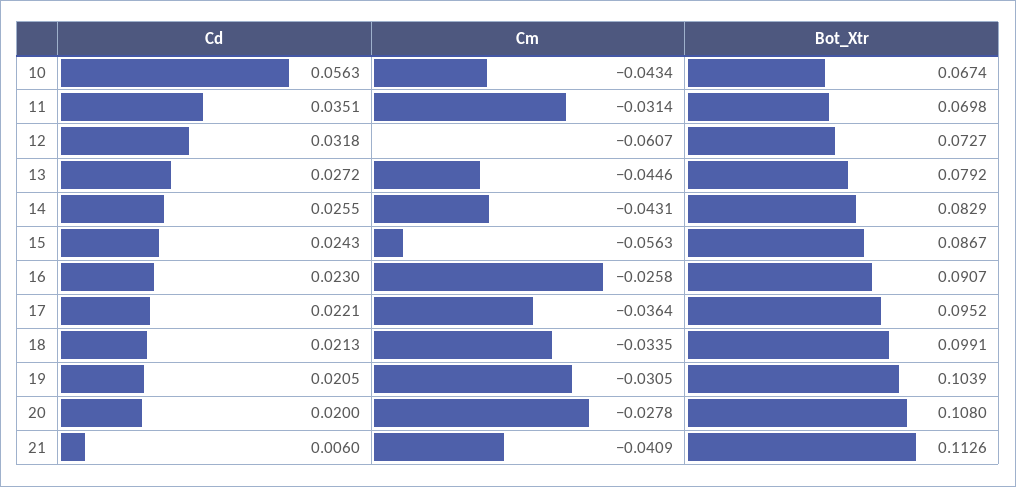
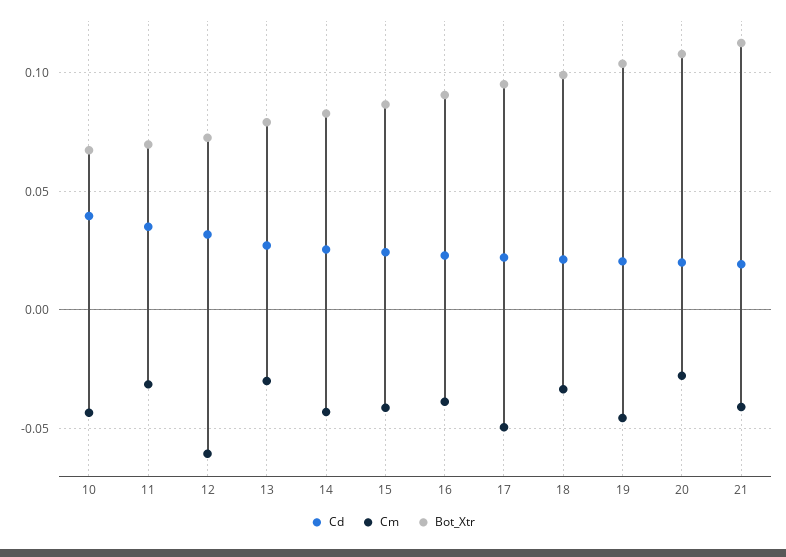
Cd, 10: 0.0563 -> 0.04
Cm, 13: -0.0446 -> -0.03
Cm, 15: -0.0563 -> -0.04
Cm, 16: -0.0258 -> -0.04
Cm, 17: -0.0364 -> -0.05
Cm, 19: -0.0305 -> -0.045
Cd, 21: 0.006 -> 0.02

